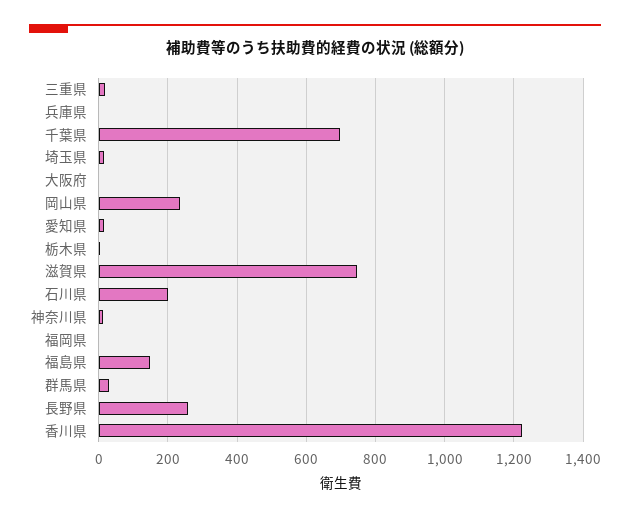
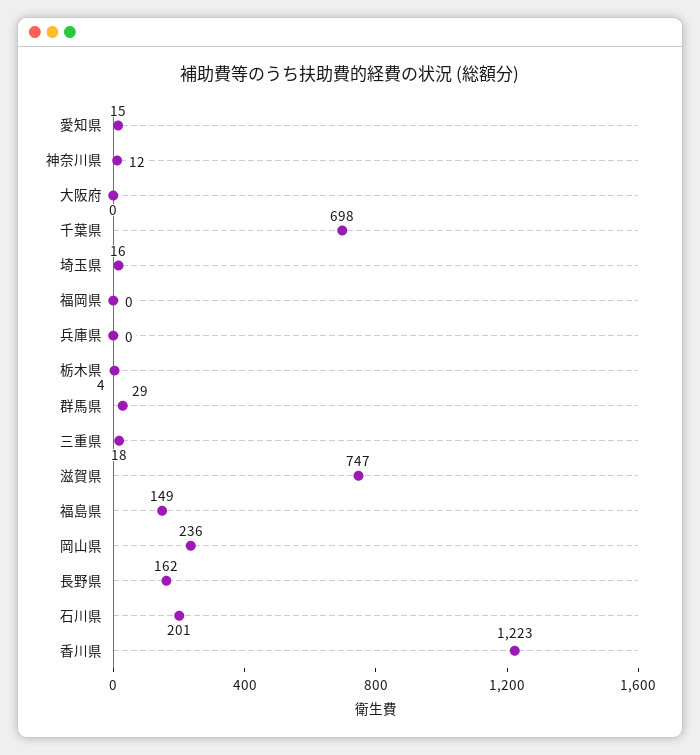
長野県: 260 -> 162

